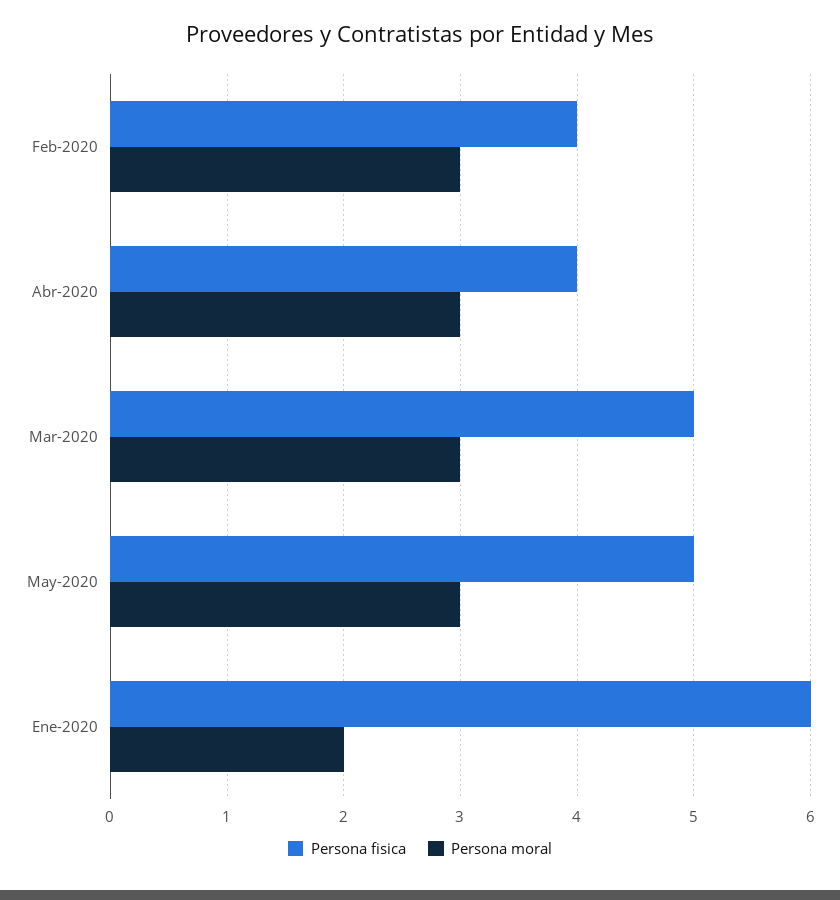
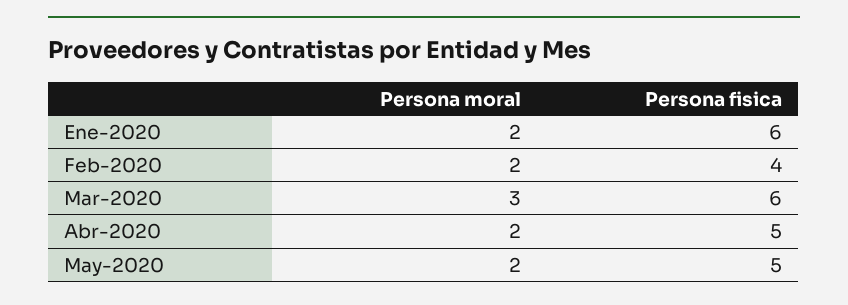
Persona moral, Feb-2020: 3 -> 2
Persona fisica, Abr-2020: 4 -> 5
Persona moral, Abr-2020: 3 -> 2
Persona fisica, Mar-2020: 5 -> 6
Persona moral, May-2020: 3 -> 2

